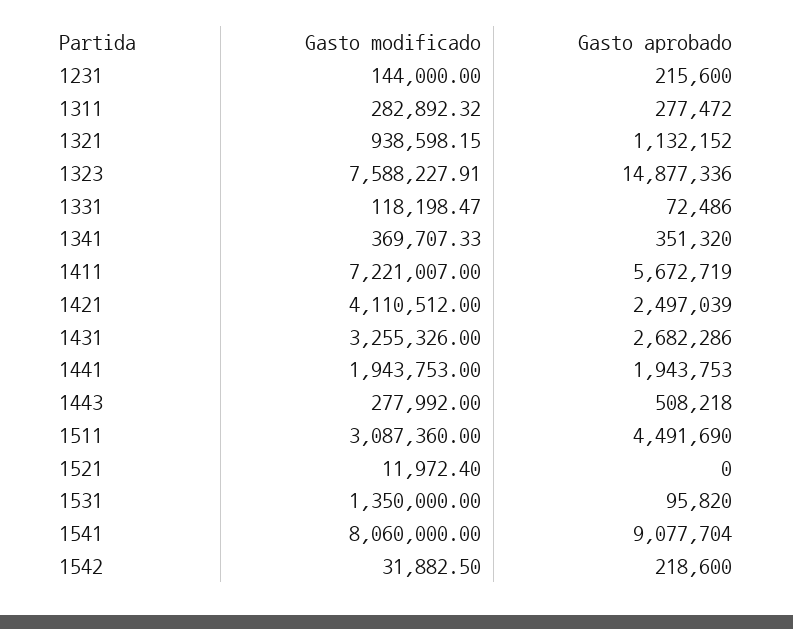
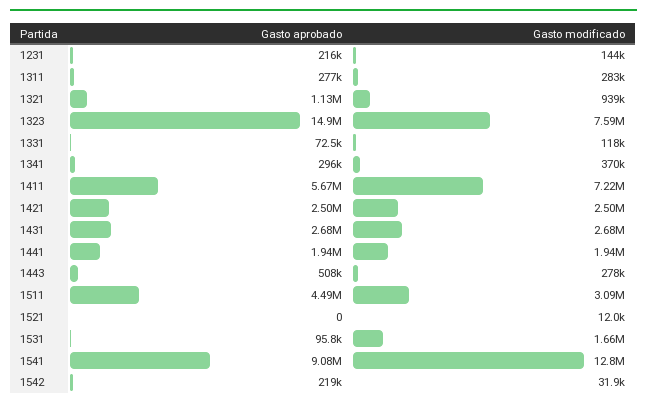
Gasto aprobado, 1341: 351320 -> 296000
Gasto modificado, 1421: 4110512 -> 2500000
Gasto modificado, 1431: 3255326 -> 2680000
Gasto modificado, 1531: 1350000 -> 1660000
Gasto modificado, 1541: 8060000 -> 12800000

